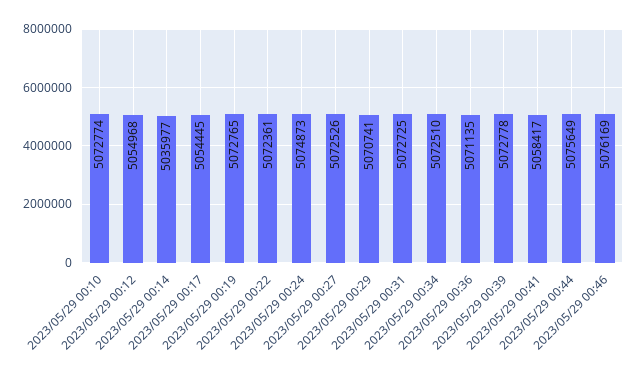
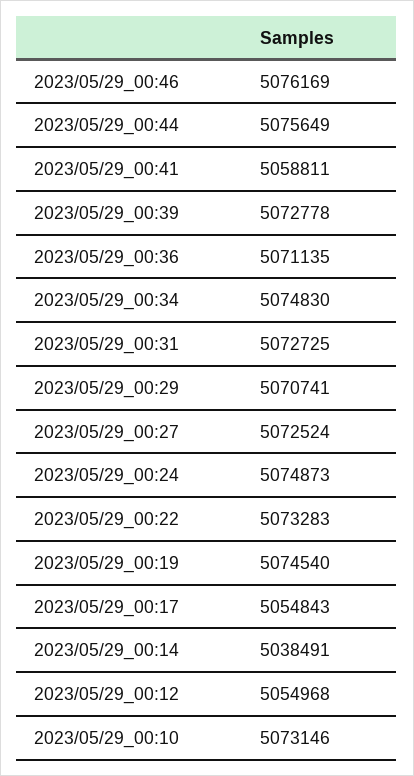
2023/05/29 00:10: 5072774 -> 5073146
2023/05/29 00:14: 5035977 -> 5038491
2023/05/29 00:17: 5054445 -> 5054843
2023/05/29 00:19: 5072765 -> 5074540
2023/05/29 00:22: 5072361 -> 5073283
2023/05/29 00:27: 5072526 -> 5072524
2023/05/29 00:34: 5072510 -> 5074830
2023/05/29 00:41: 5058417 -> 5058811

